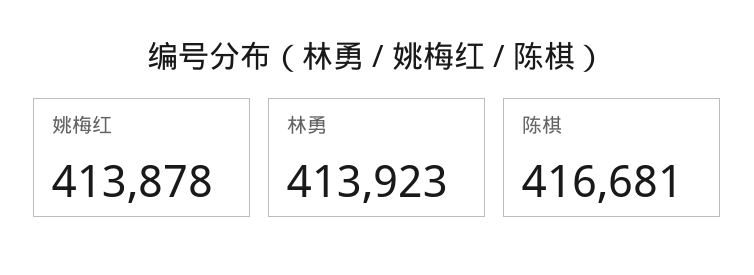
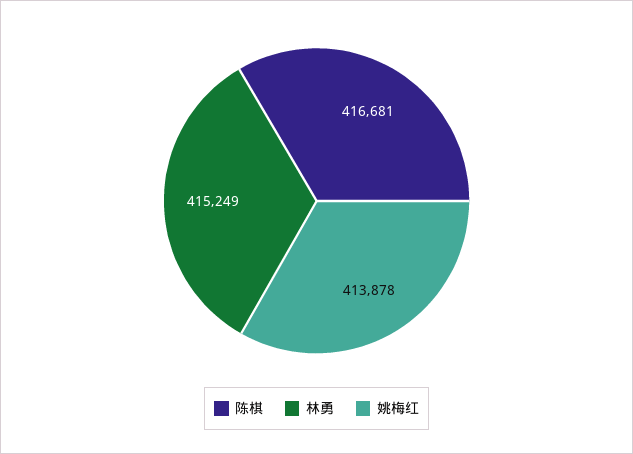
林勇: 413923 -> 415249

